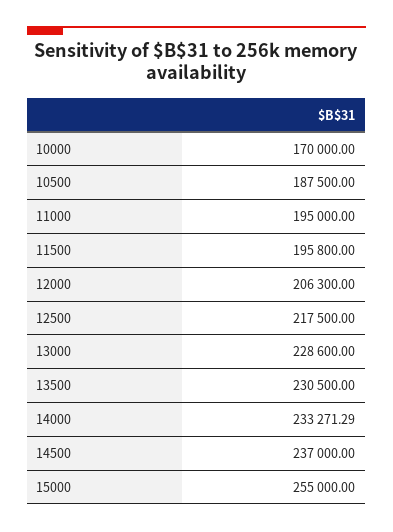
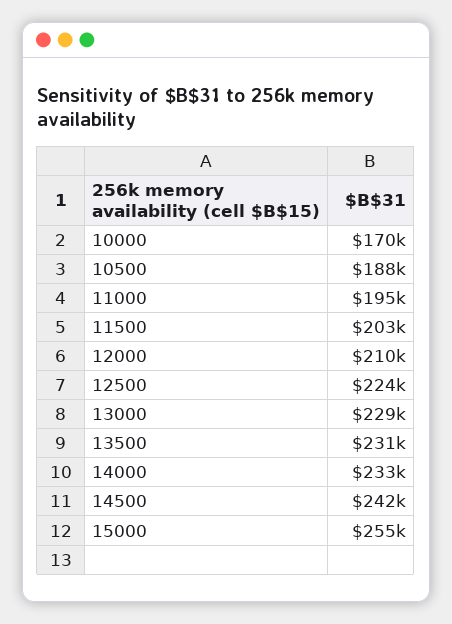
11500: 195800 -> 203000
12000: 206300 -> 210000
12500: 217500 -> 224000
14500: 237000 -> 242000

